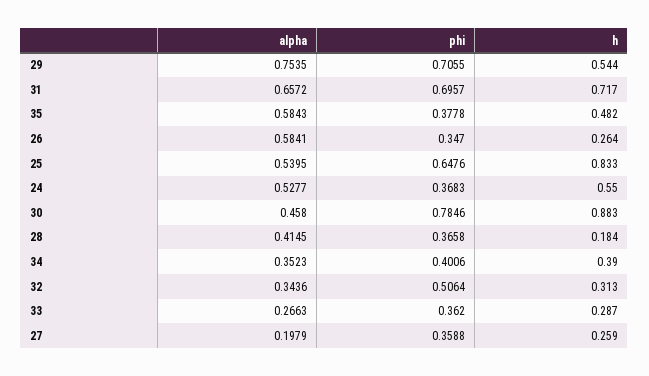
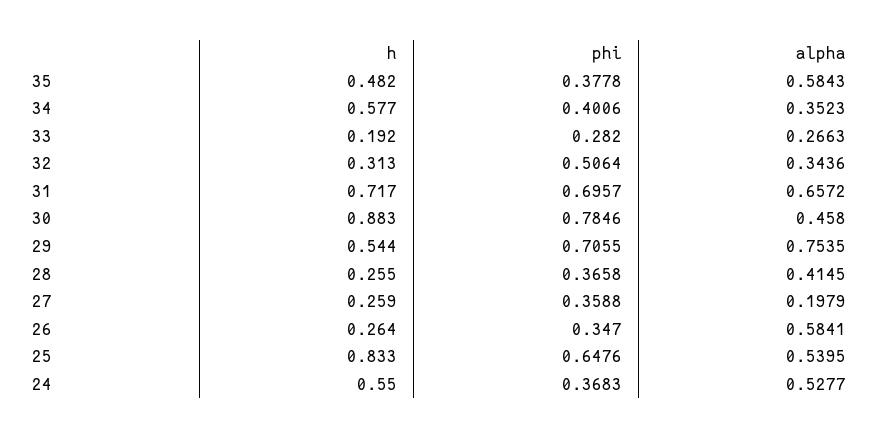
h, 28: 0.184 -> 0.255
h, 34: 0.39 -> 0.577
phi, 33: 0.362 -> 0.282
h, 33: 0.287 -> 0.192

